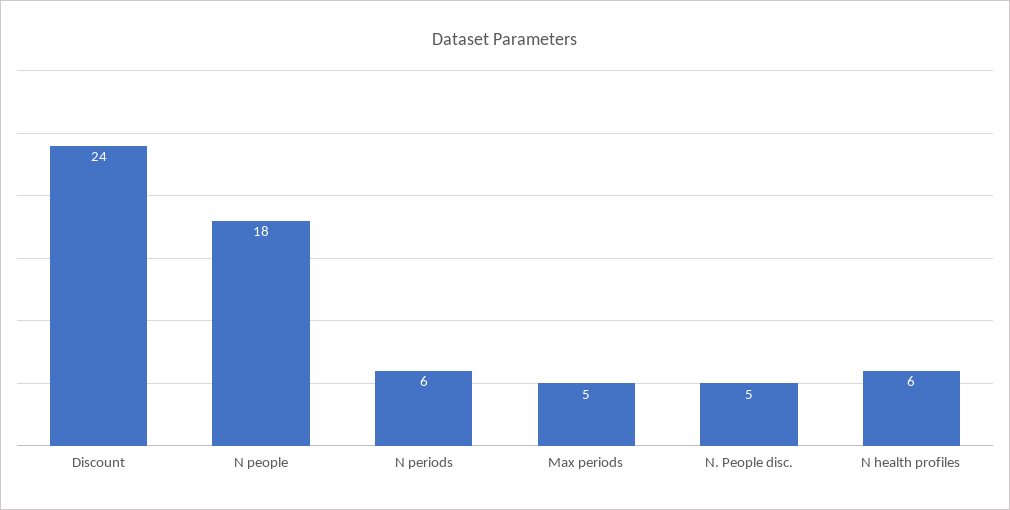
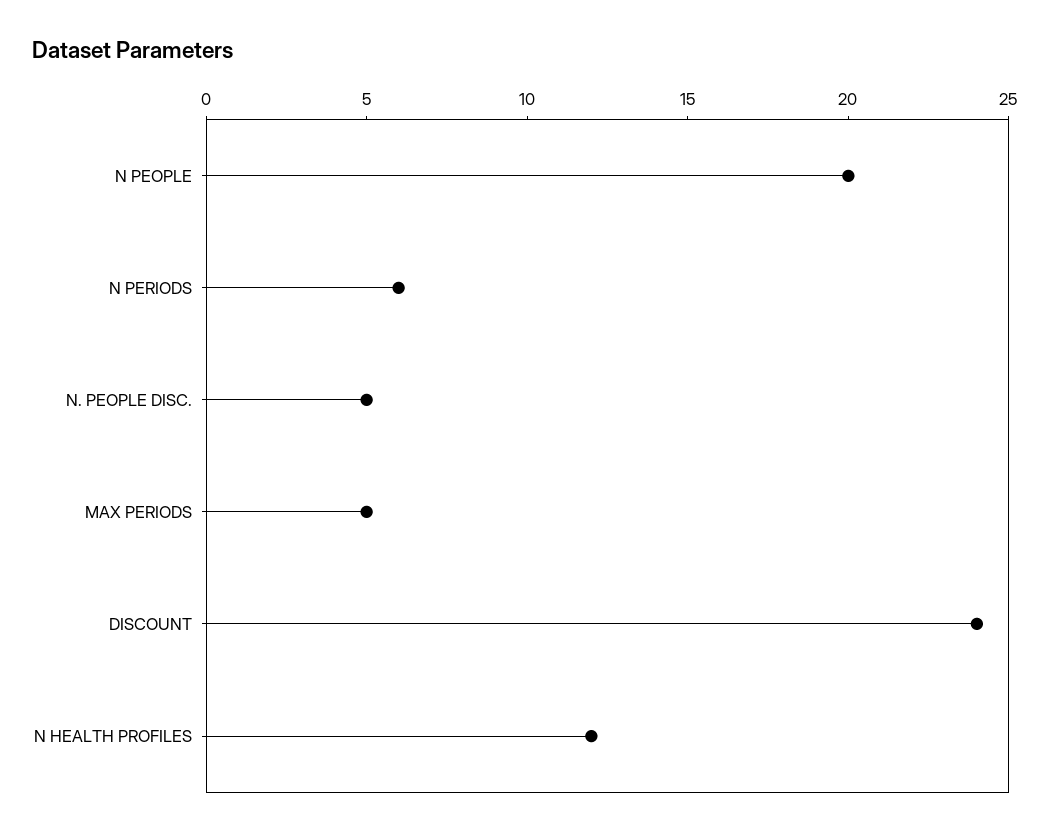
N people: 18 -> 20
N health profiles: 6 -> 12

